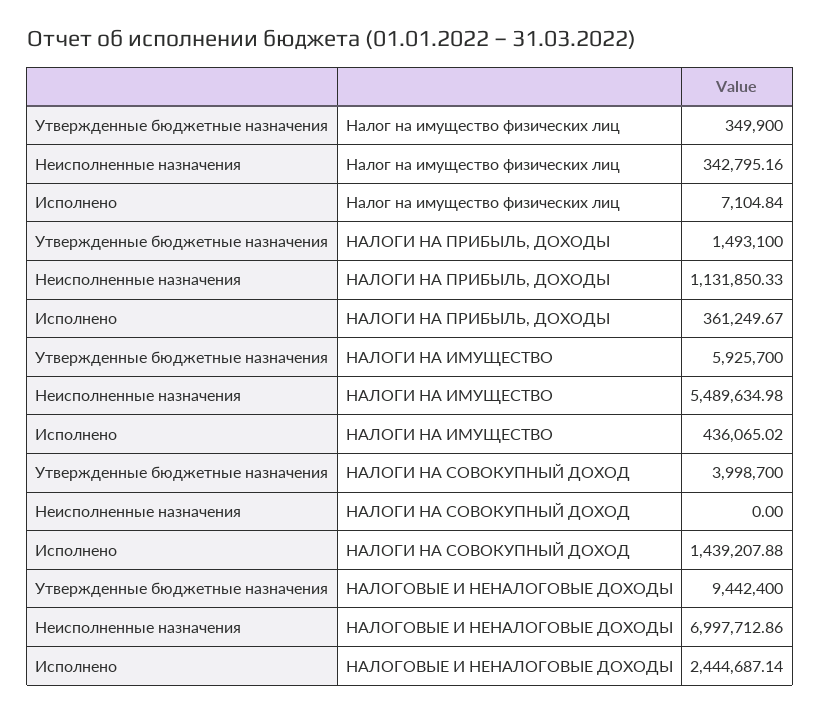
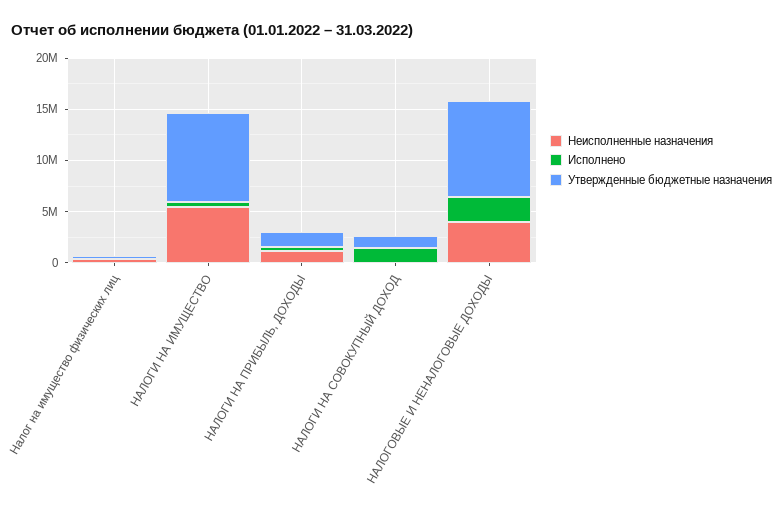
Утвержденные бюджетные назначения, НАЛОГИ НА ИМУЩЕСТВО: 5925700 -> 9000000
Утвержденные бюджетные назначения, НАЛОГИ НА СОВОКУПНЫЙ ДОХОД: 3998700 -> 1000000
Неисполненные назначения, НАЛОГОВЫЕ И НЕНАЛОГОВЫЕ ДОХОДЫ: 6997712.86 -> 4000000

